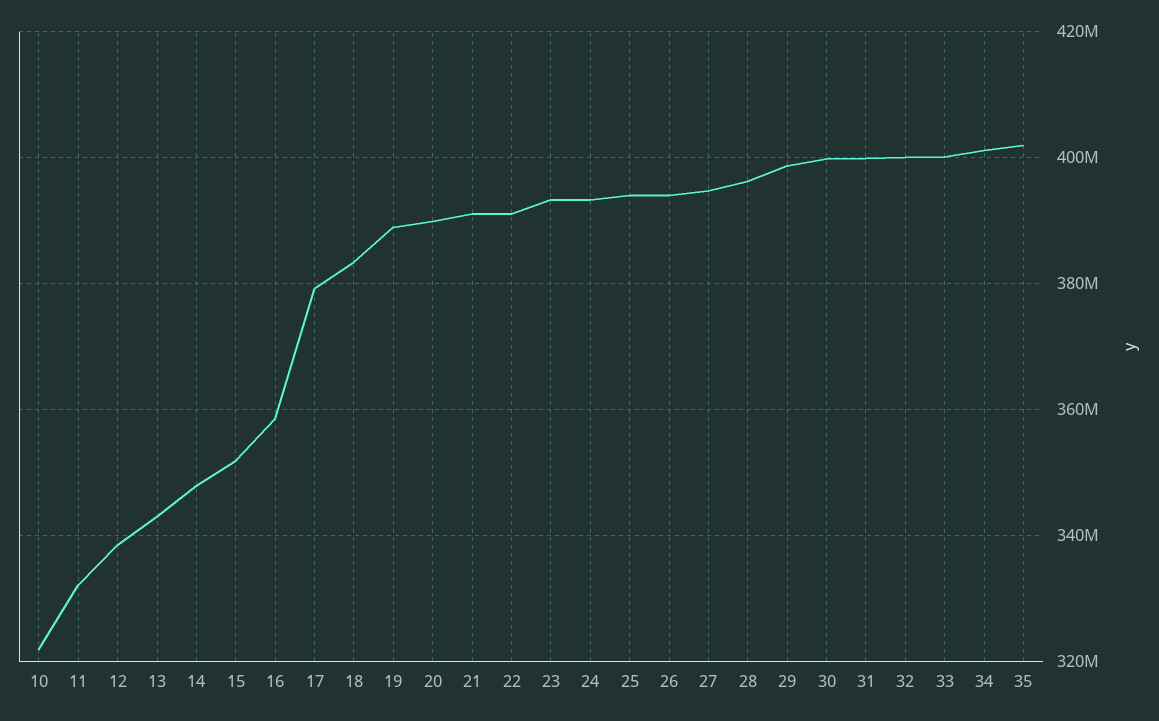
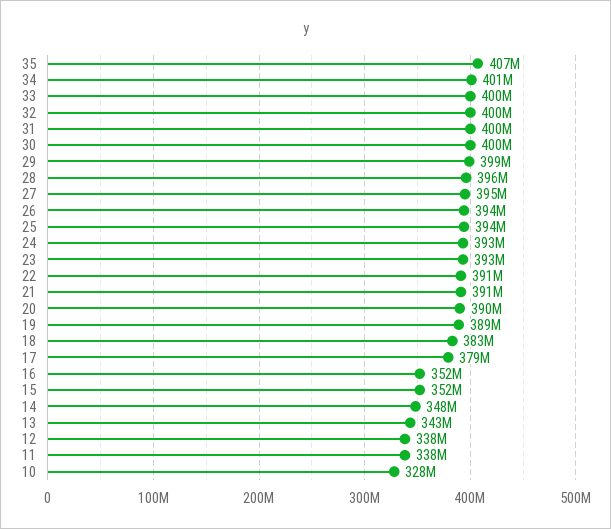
10: 322000000 -> 328000000
11: 332000000 -> 338000000
16: 358000000 -> 352000000
35: 402000000 -> 407000000

